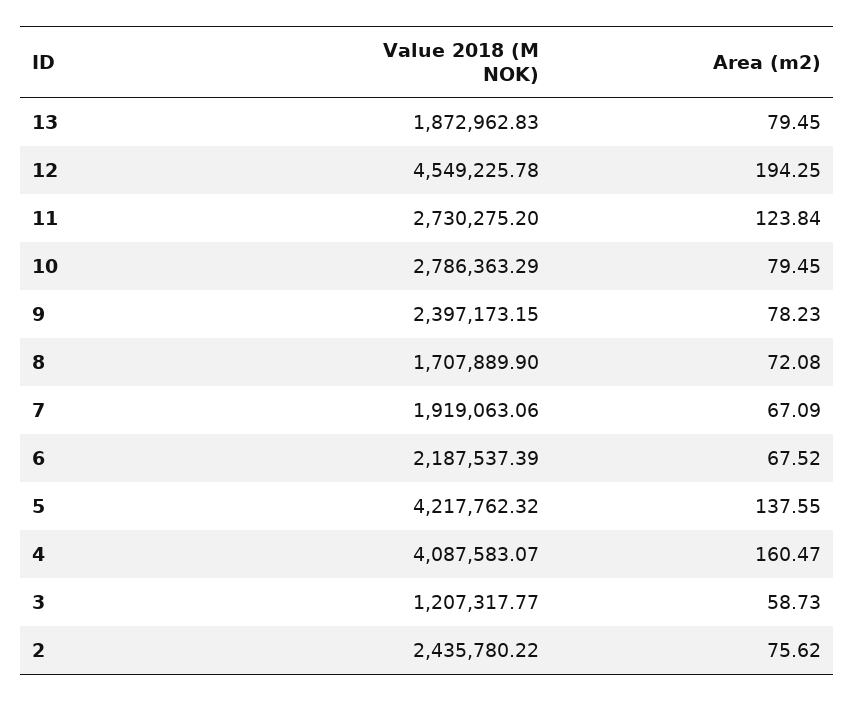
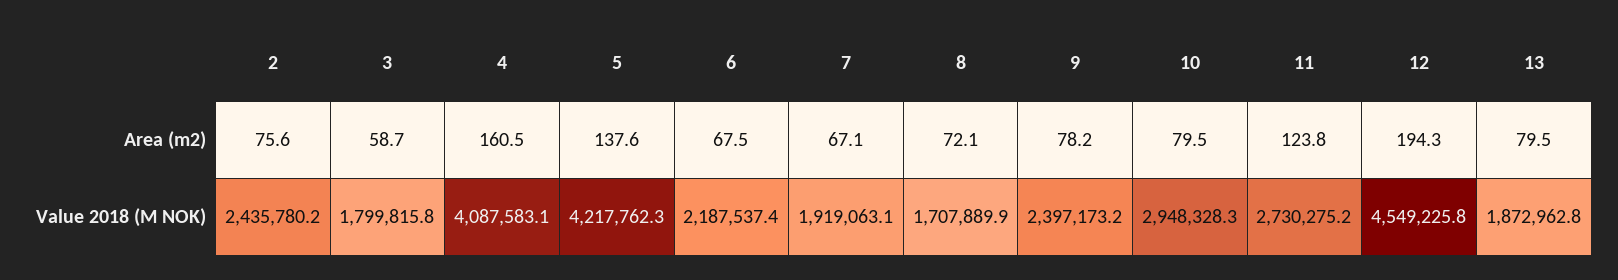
Value 2018 (M NOK), 10: 2786363.29 -> 2948328.3
Value 2018 (M NOK), 3: 1207317.77 -> 1799815.8

